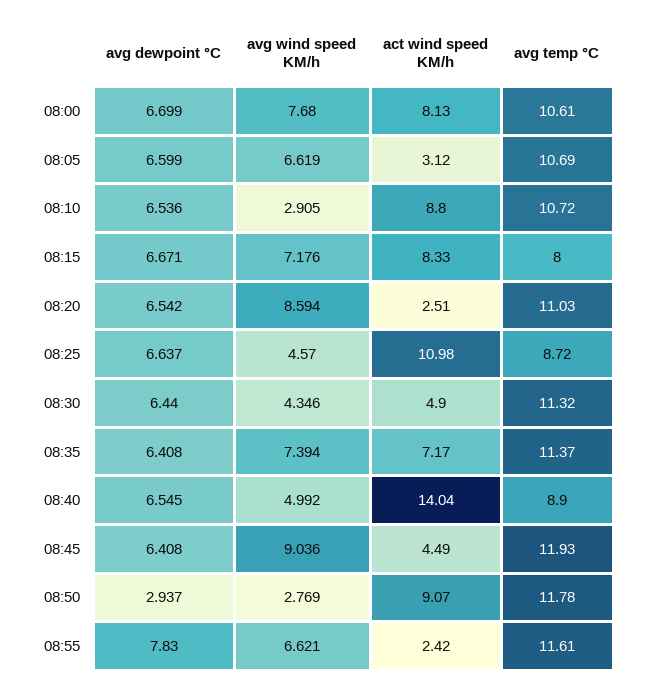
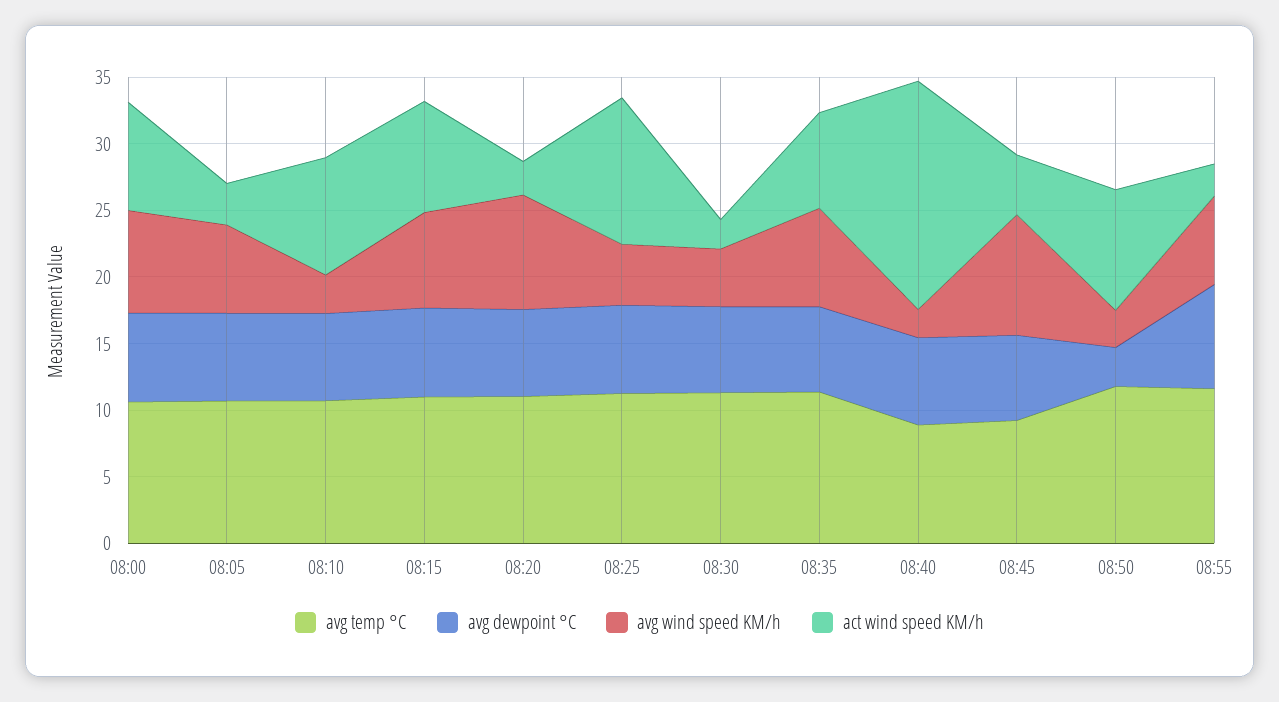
avg temp °C, 08:15: 8 -> 11
avg temp °C, 08:25: 8.72 -> 11
act wind speed KM/h, 08:30: 4.9 -> 2
avg wind speed KM/h, 08:40: 4.992 -> 2
act wind speed KM/h, 08:40: 14.04 -> 17
avg temp °C, 08:45: 11.93 -> 9

